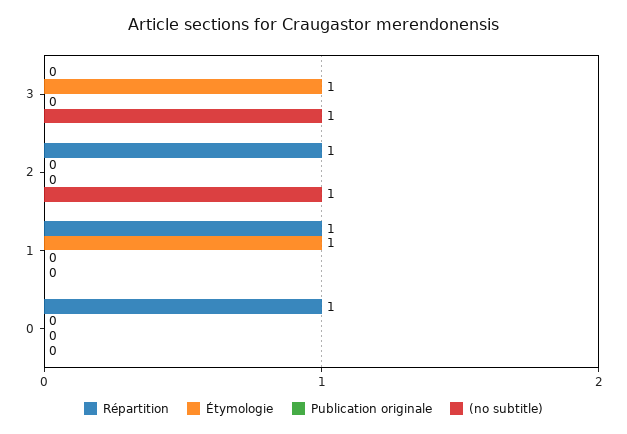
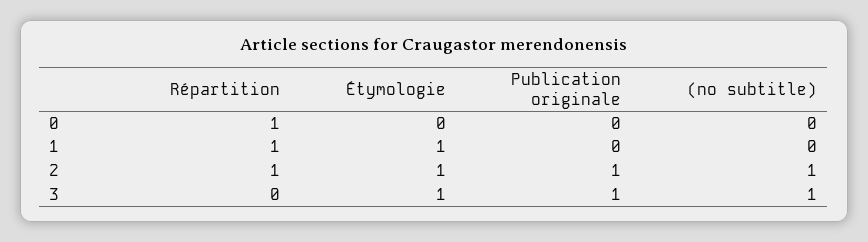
Publication originale, 3: 0 -> 1
Étymologie, 2: 0 -> 1
Publication originale, 2: 0 -> 1

